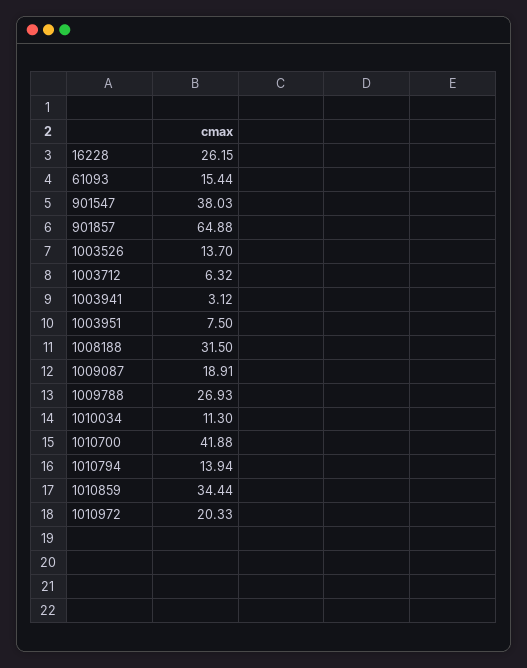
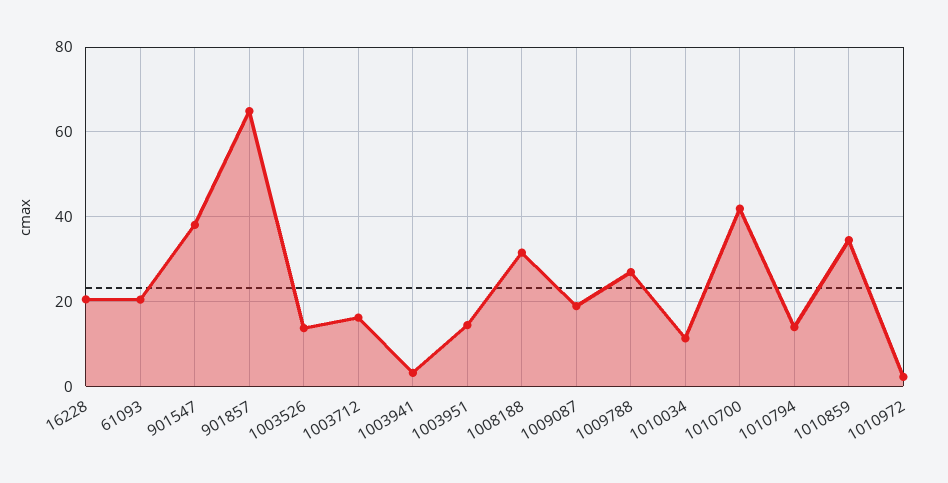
16228: 26.15 -> 20
61093: 15.44 -> 20
1003712: 6.32 -> 16
1003951: 7.5 -> 14
1010972: 20.33 -> 2

